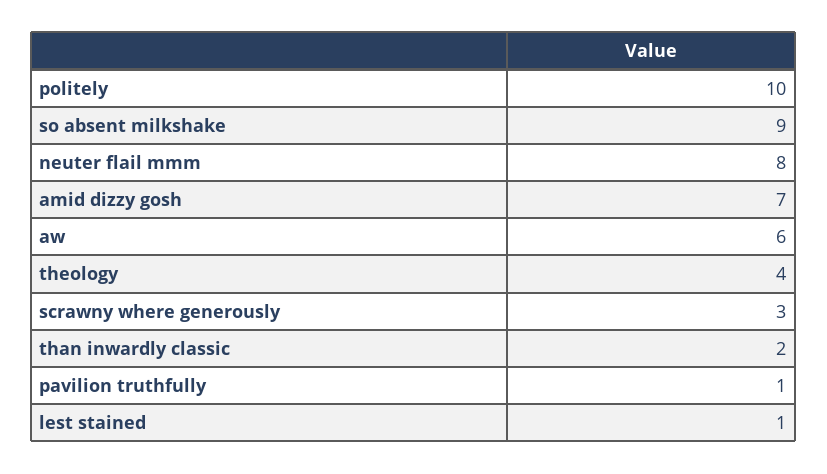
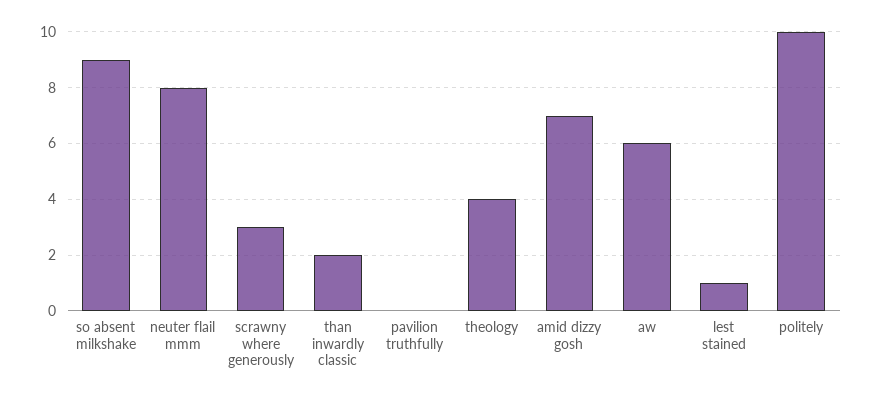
pavilion truthfully: 1 -> 0

